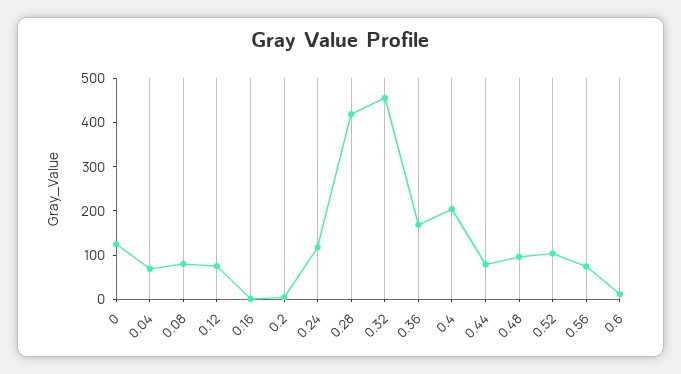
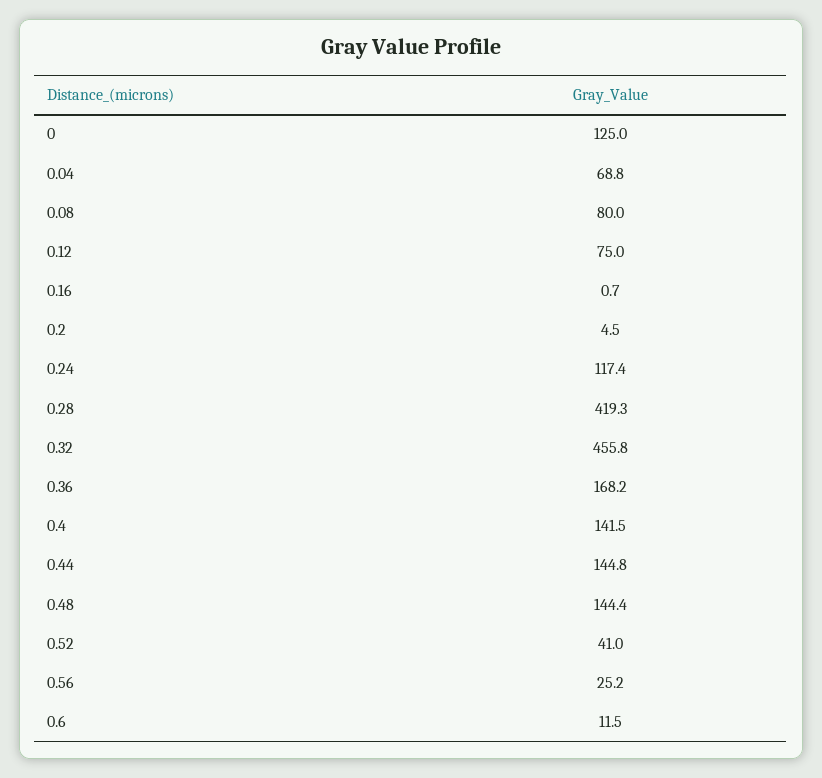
0.4: 200 -> 141.5
0.44: 80 -> 144.8
0.48: 100 -> 144.4
0.52: 100 -> 41
0.56: 80 -> 25.2

